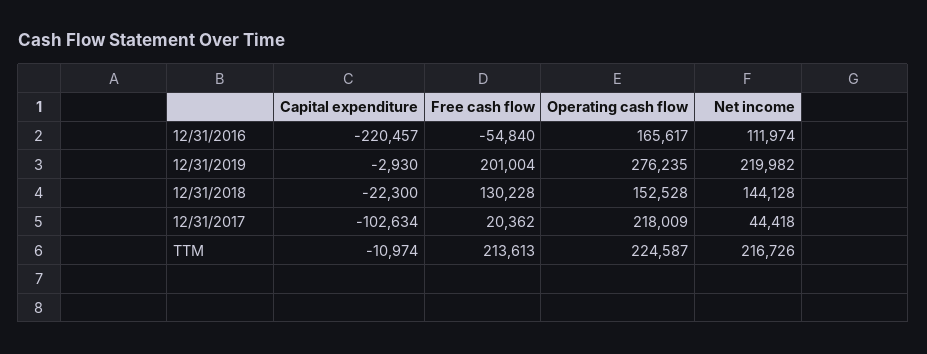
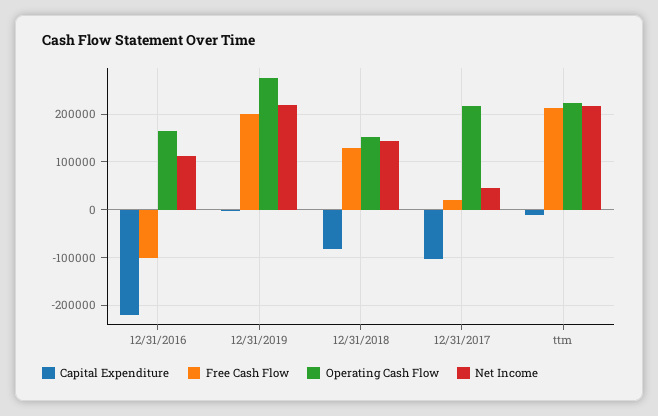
Free cash flow, 12/31/2016: -54840 -> -100000
Capital expenditure, 12/31/2018: -22300 -> -80000

